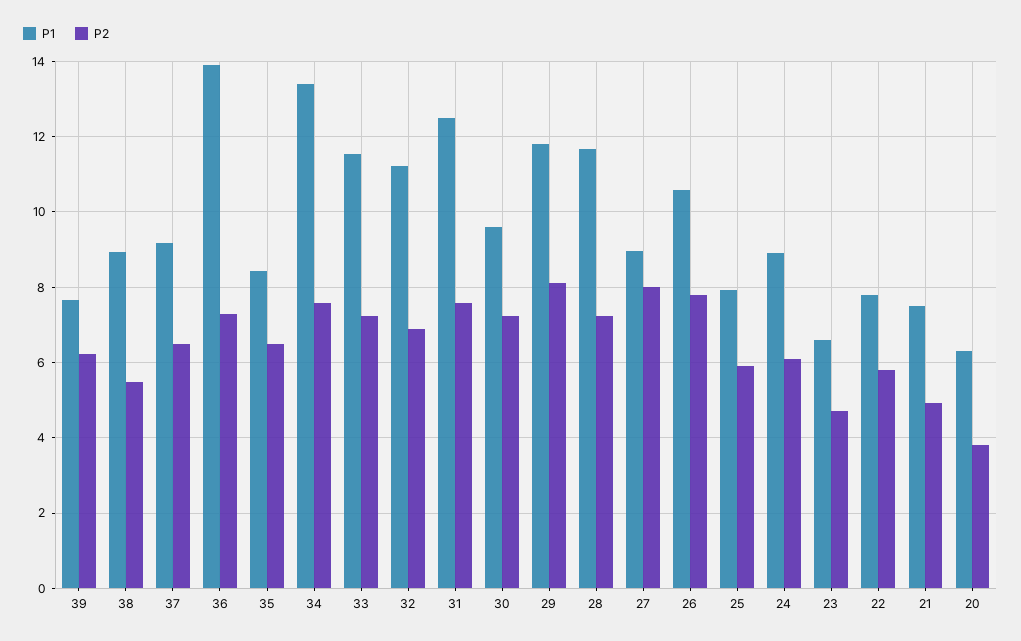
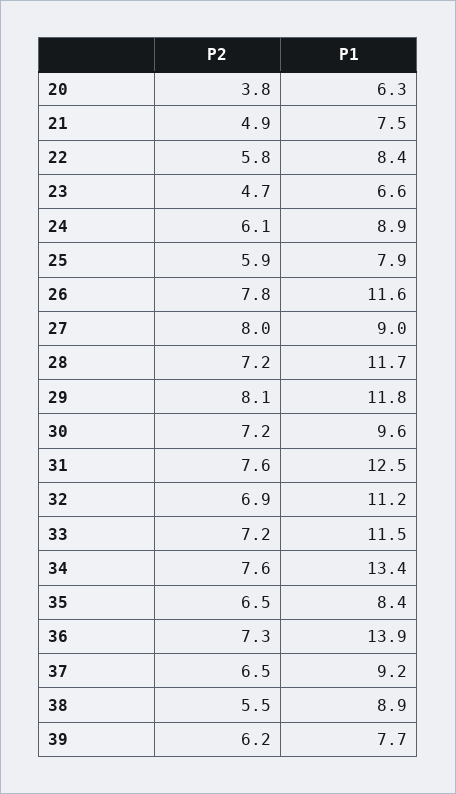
P1, 26: 10.6 -> 11.6
P1, 22: 7.8 -> 8.4

